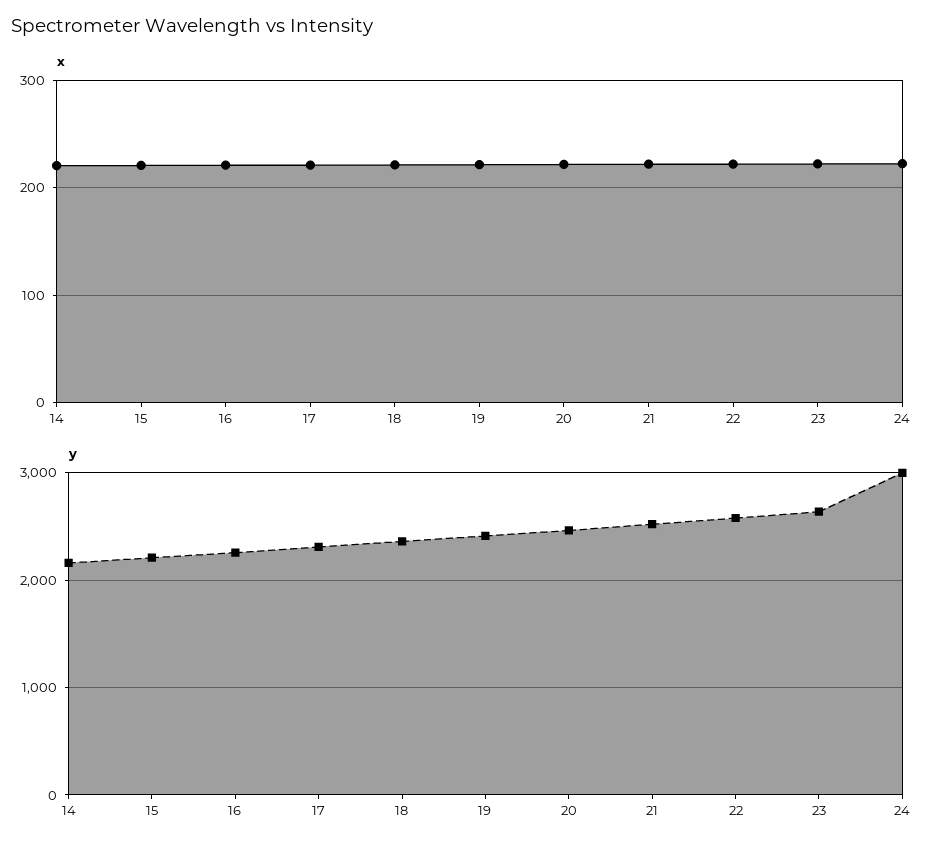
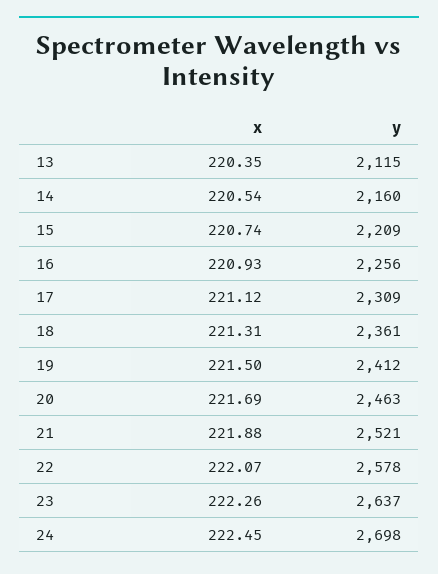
y, 24: 3000 -> 2698
x, 13: none -> 220.35
y, 13: none -> 2115

